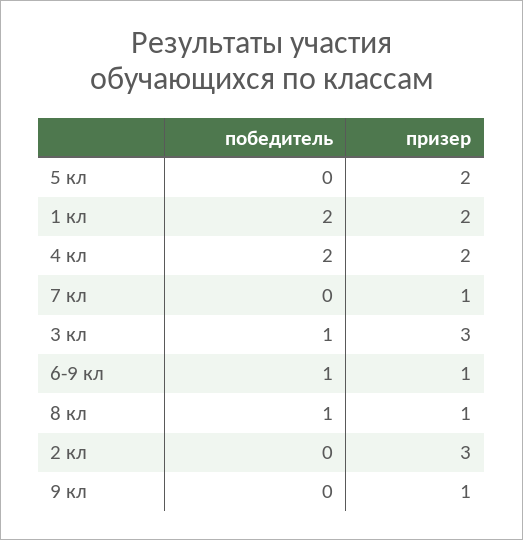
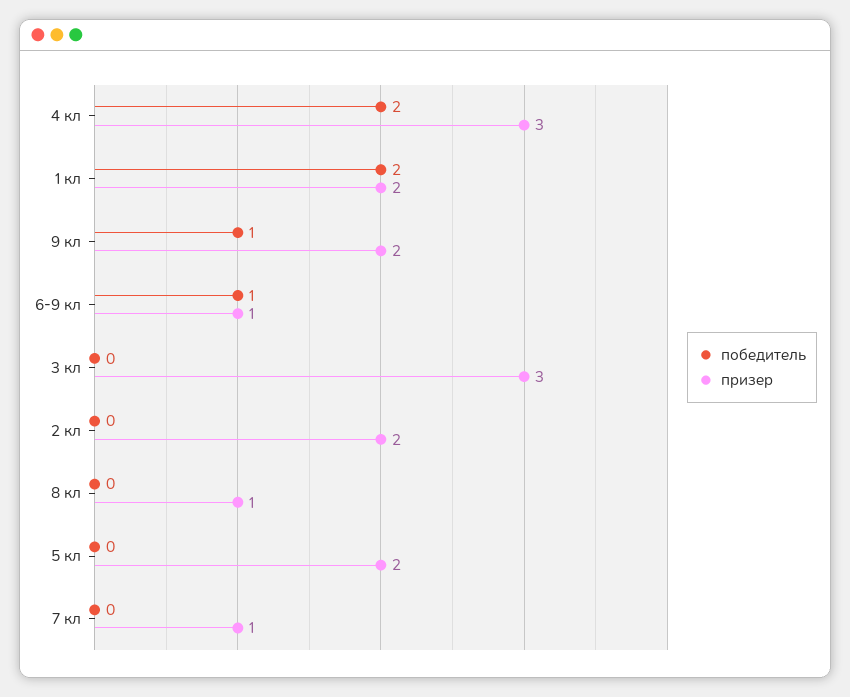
призер, 4 кл: 2 -> 3
победитель, 3 кл: 1 -> 0
победитель, 8 кл: 1 -> 0
призер, 2 кл: 3 -> 2
победитель, 9 кл: 0 -> 1
призер, 9 кл: 1 -> 2

